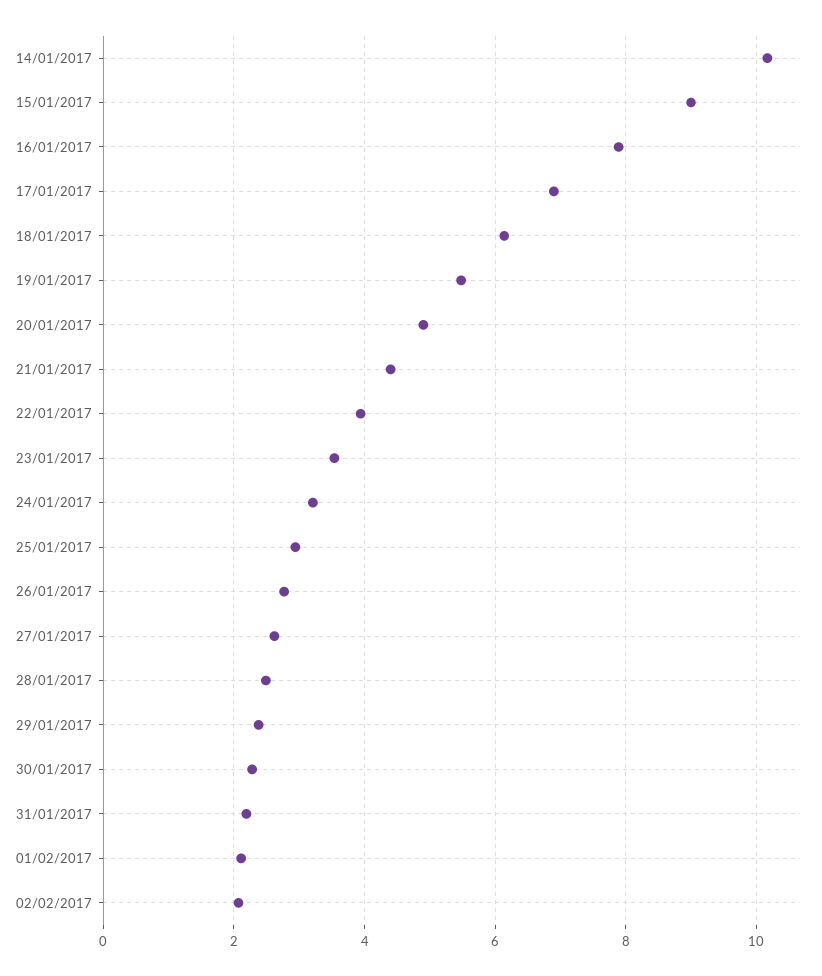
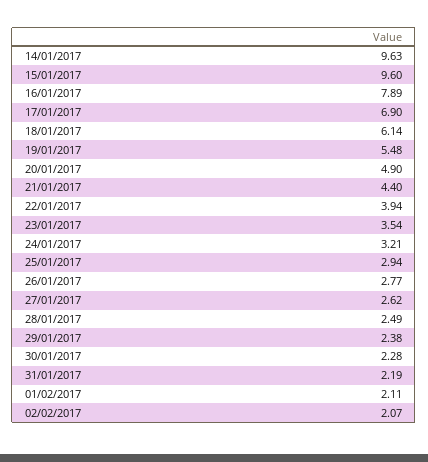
14/01/2017: 10.2 -> 9.63
15/01/2017: 9 -> 9.6

